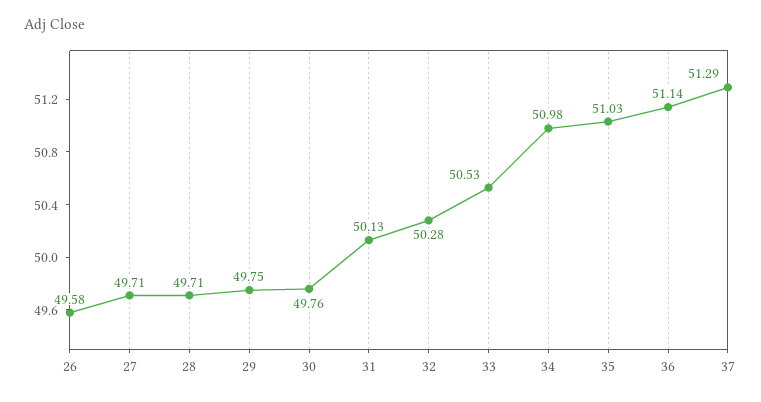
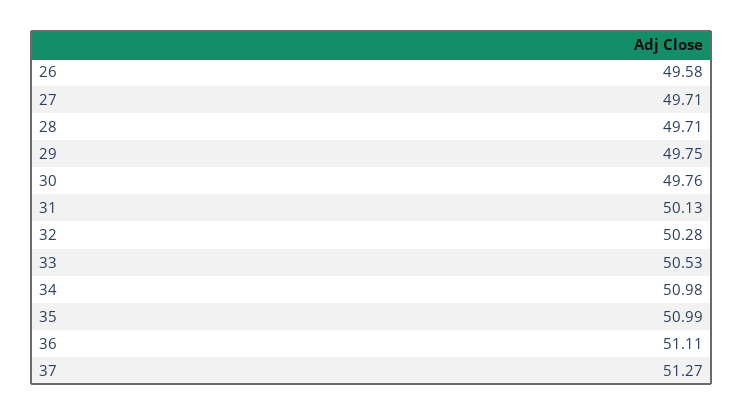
35: 51.03 -> 50.99
36: 51.14 -> 51.11
37: 51.29 -> 51.27

